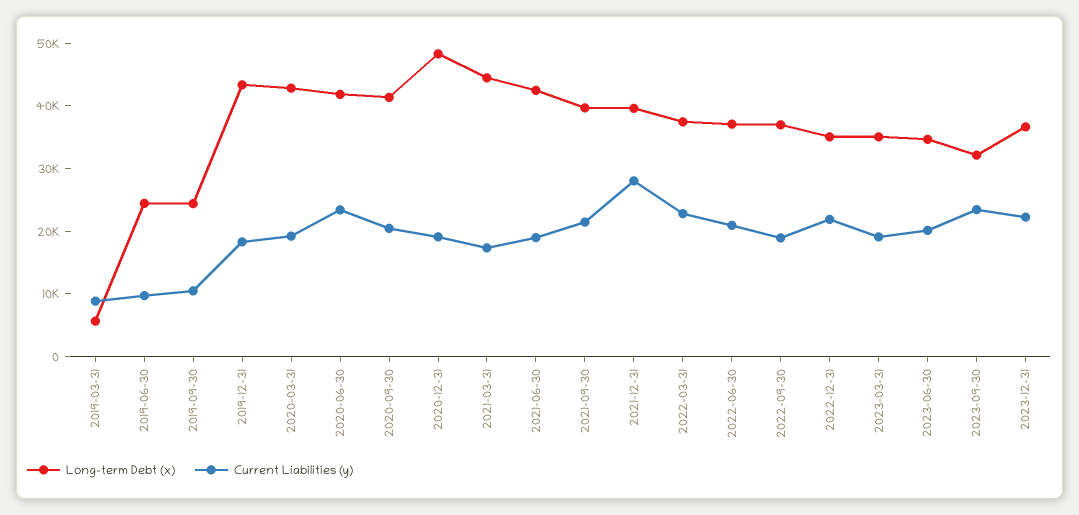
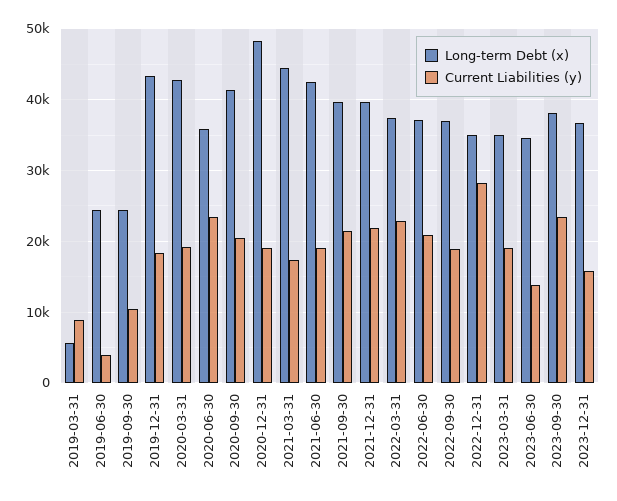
Current Liabilities (y), 2019-06-30: 10000 -> 4000
Long-term Debt (x), 2020-06-30: 42000 -> 36000
Current Liabilities (y), 2021-12-31: 28000 -> 22000
Current Liabilities (y), 2022-12-31: 22000 -> 28000
Current Liabilities (y), 2023-06-30: 20000 -> 14000
Long-term Debt (x), 2023-09-30: 32000 -> 38000
Current Liabilities (y), 2023-12-31: 22000 -> 16000

